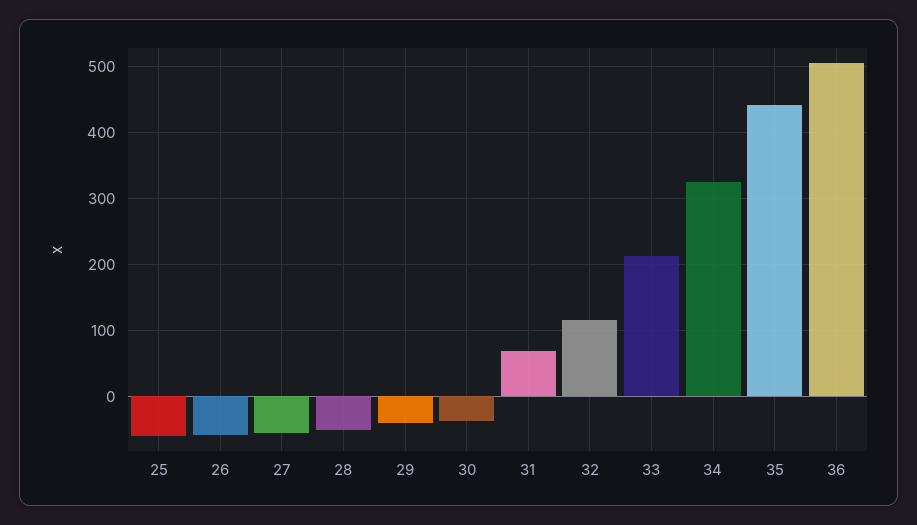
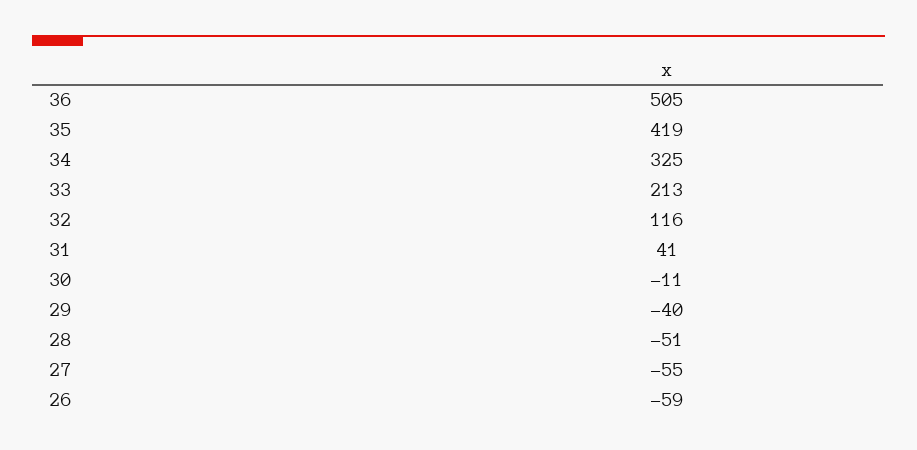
25: -60 -> none
30: -40 -> -11
31: 70 -> 41
35: 440 -> 419

